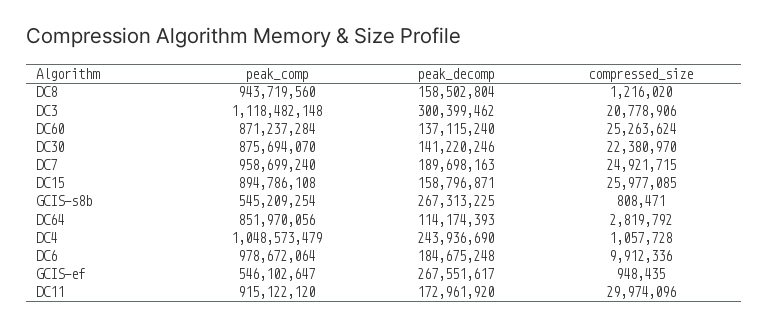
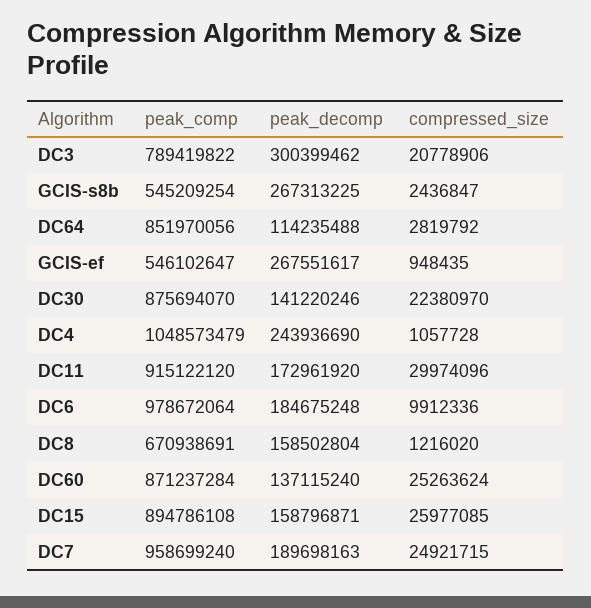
peak_comp, DC8: 943719560 -> 670938691
peak_comp, DC3: 1118482148 -> 789419822
compressed_size, GCIS-s8b: 808471 -> 2436847
peak_decomp, DC64: 114174393 -> 114235488

